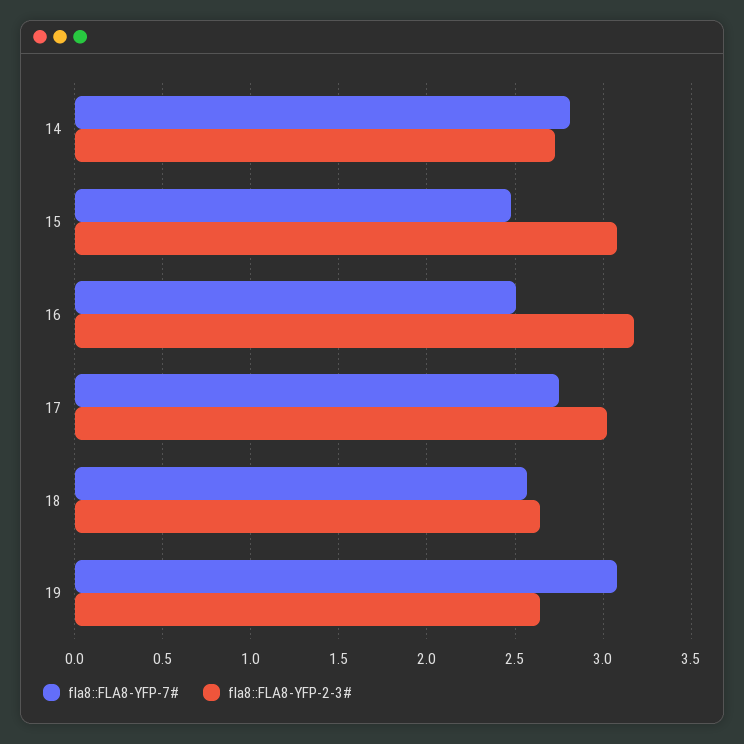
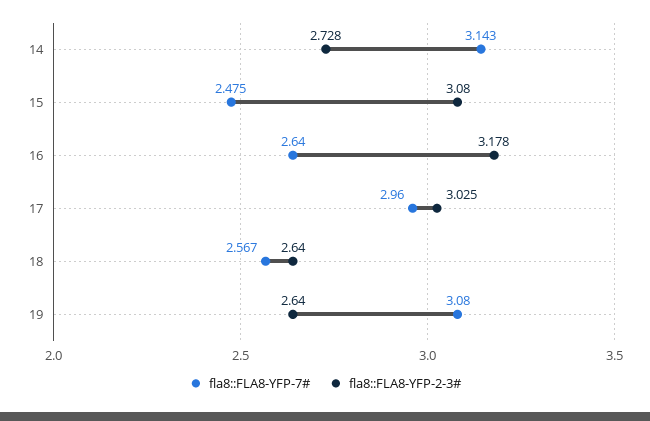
fla8::FLA8-YFP-7#, 14: 2.8 -> 3.143
fla8::FLA8-YFP-7#, 16: 2.5 -> 2.64
fla8::FLA8-YFP-7#, 17: 2.75 -> 2.96

